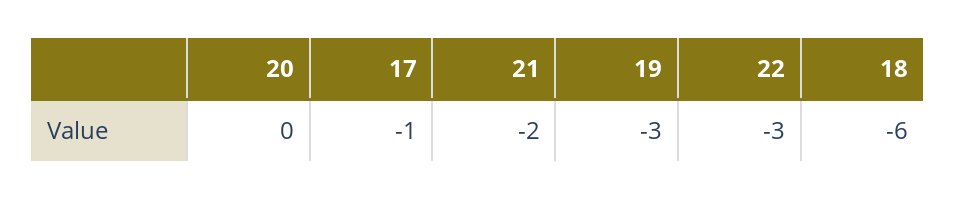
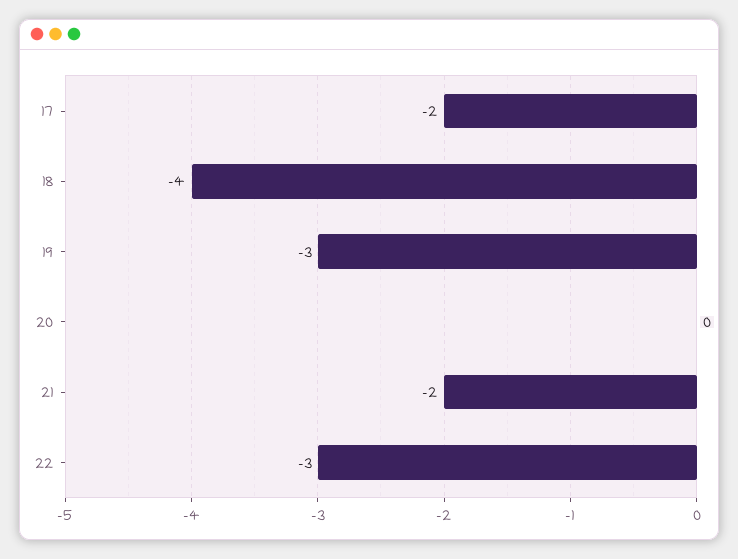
17: -1 -> -2
18: -6 -> -4

